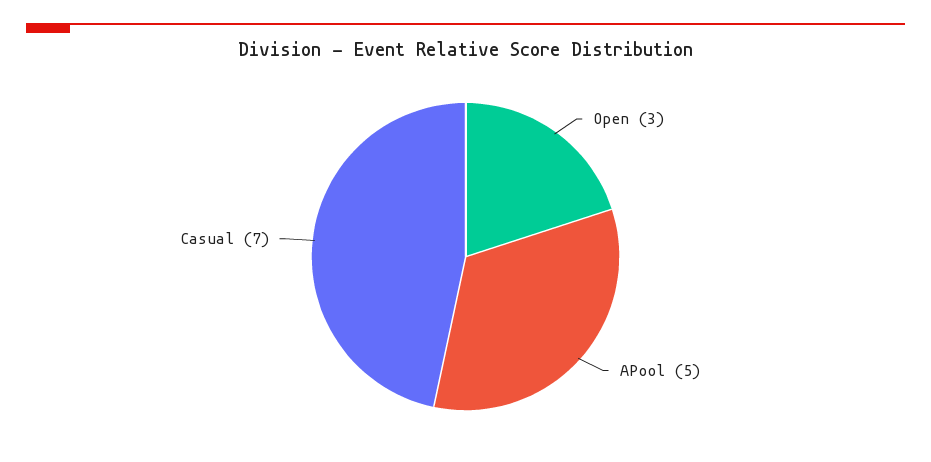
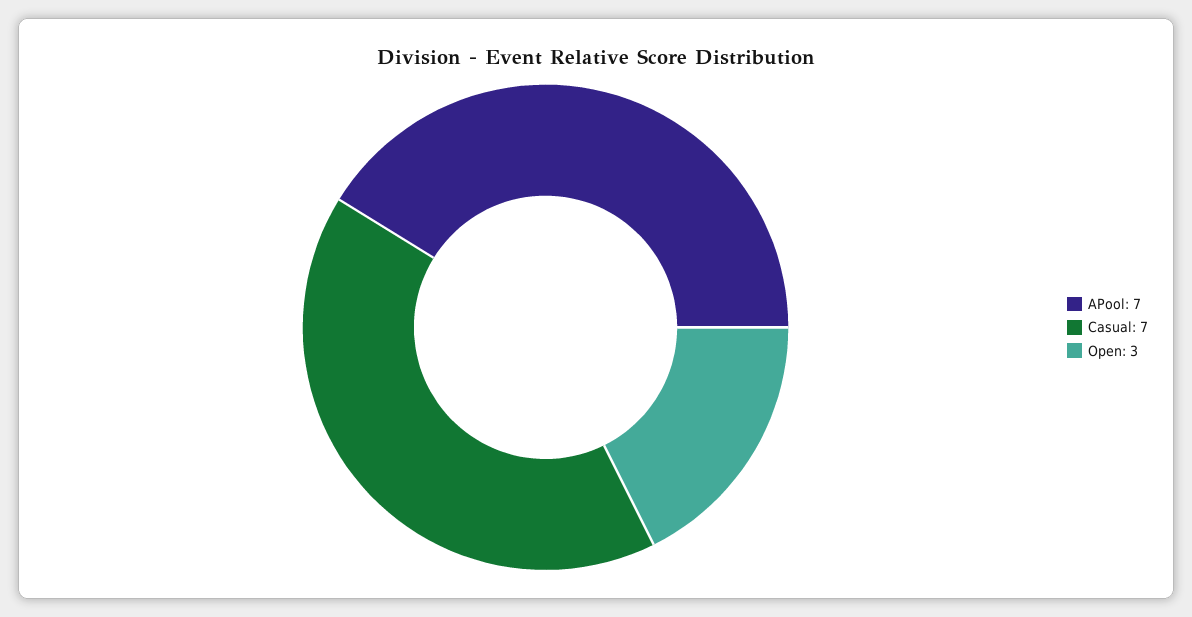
APool: 5 -> 7

